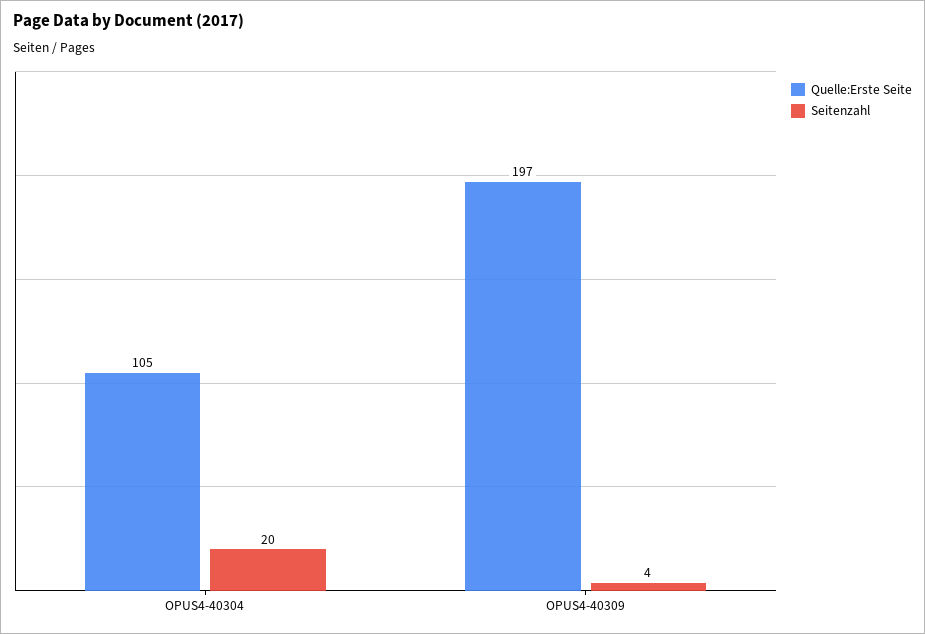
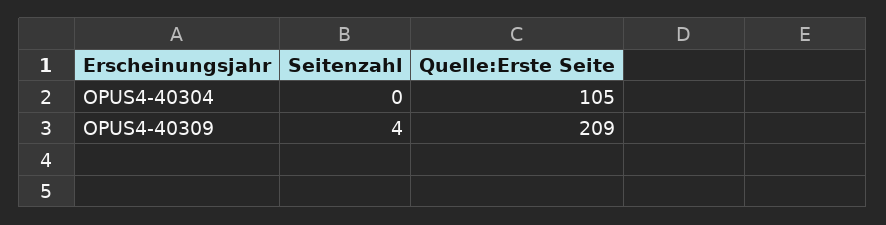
Seitenzahl, OPUS4-40304: 20 -> 0
Quelle:Erste Seite, OPUS4-40309: 197 -> 209

